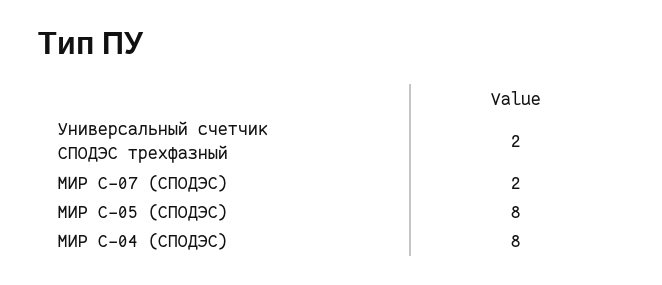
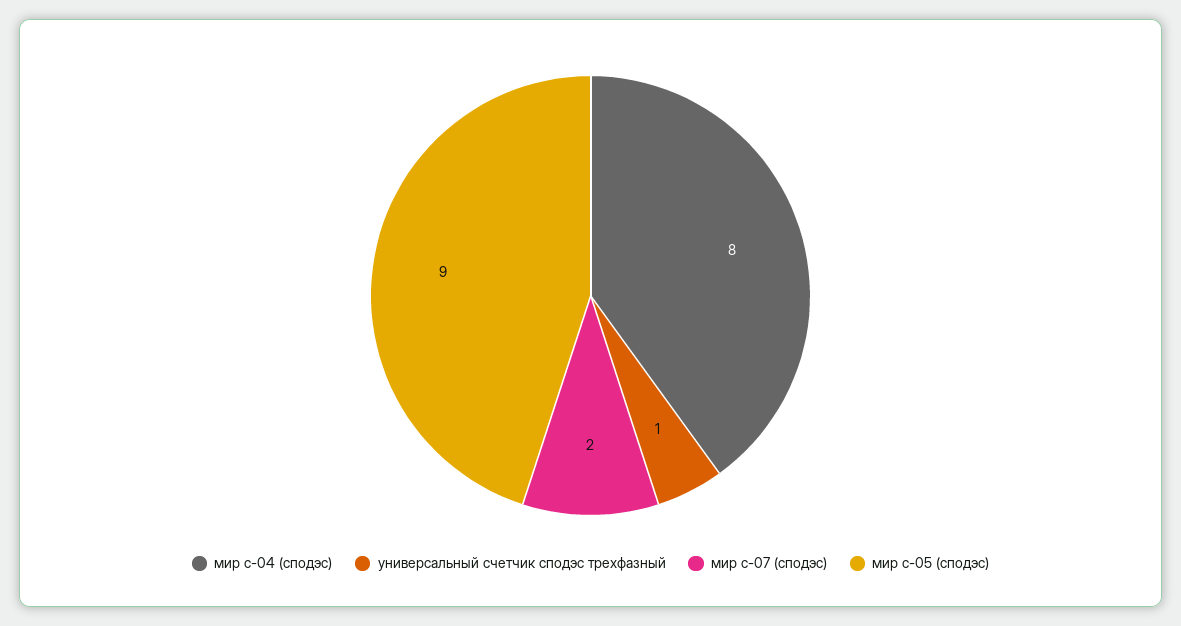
Универсальный счетчик СПОДЭС трехфазный: 2 -> 1
МИР С-05 (СПОДЭС): 8 -> 9

